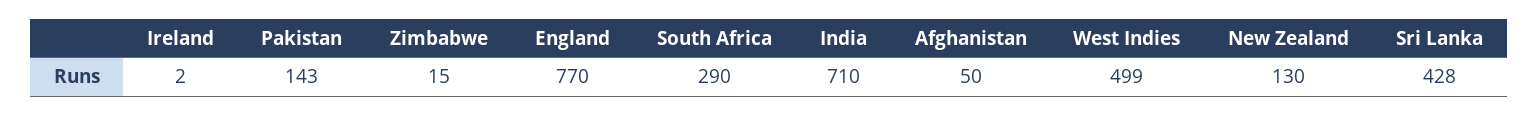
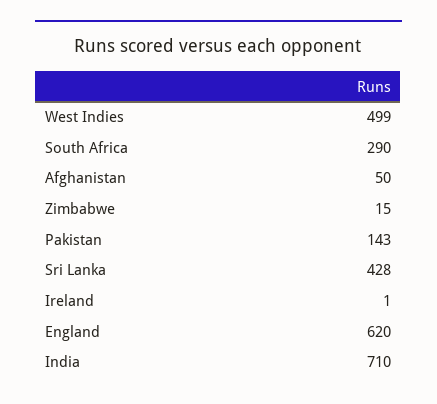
Ireland: 2 -> 1
England: 770 -> 620
New Zealand: 130 -> none

